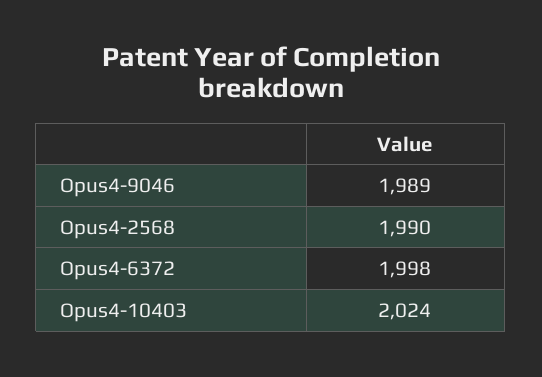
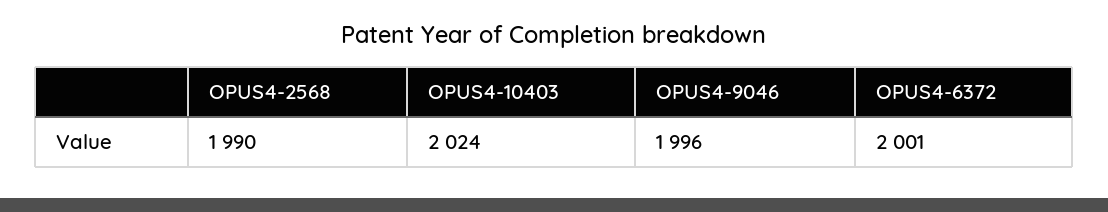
Opus4-9046: 1989 -> 1996
Opus4-6372: 1998 -> 2001

